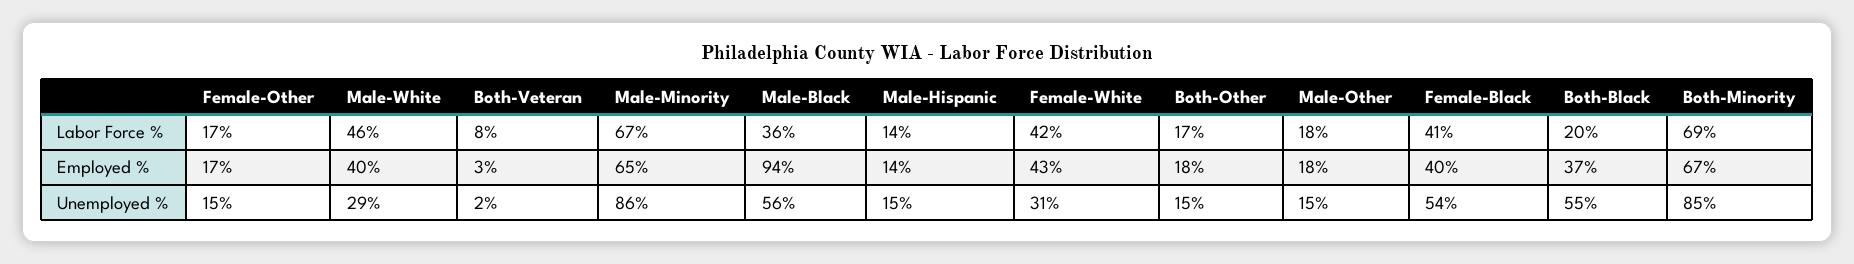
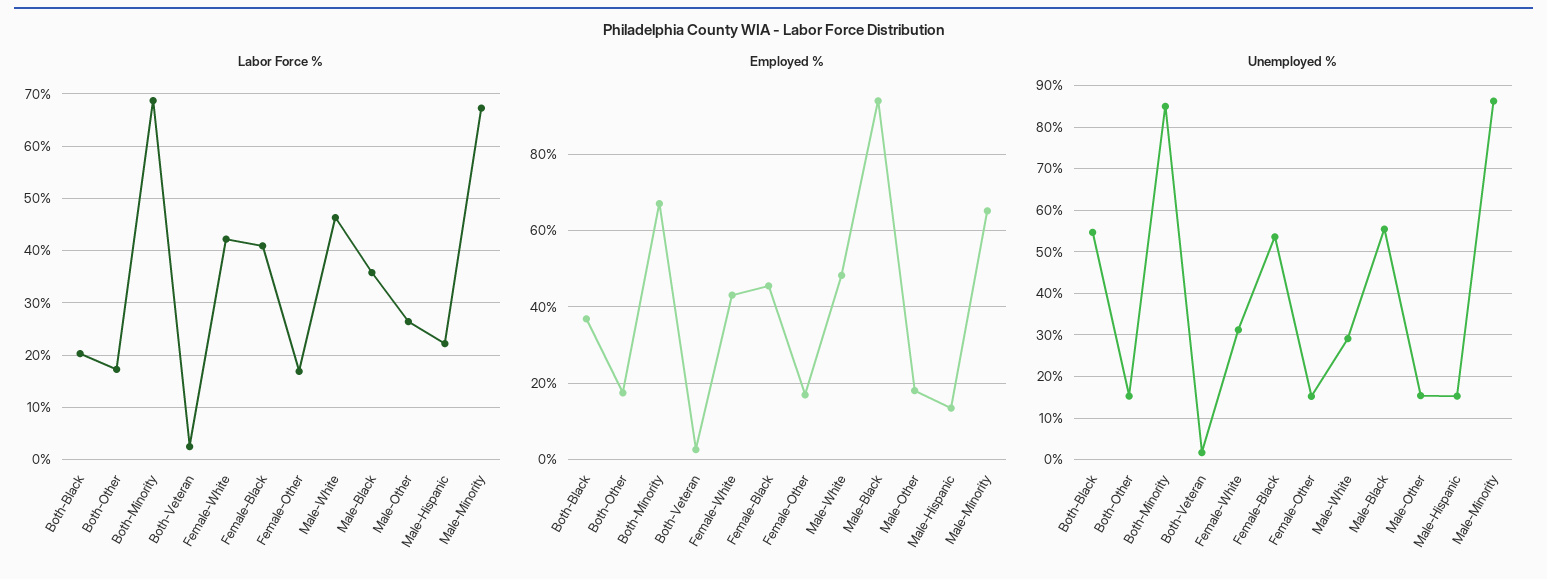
Labor Force %, Both-Veteran: 8 -> 2
Labor Force %, Male-Hispanic: 14 -> 22
Labor Force %, Male-Other: 18 -> 26
Employed %, Male-White: 40 -> 48
Employed %, Female-Black: 40 -> 46

